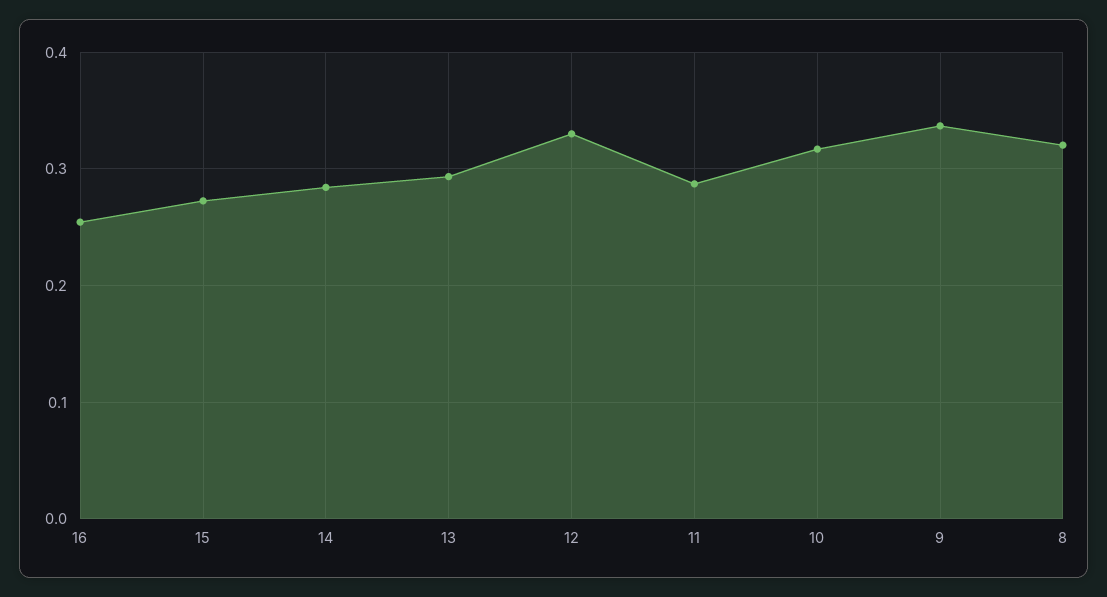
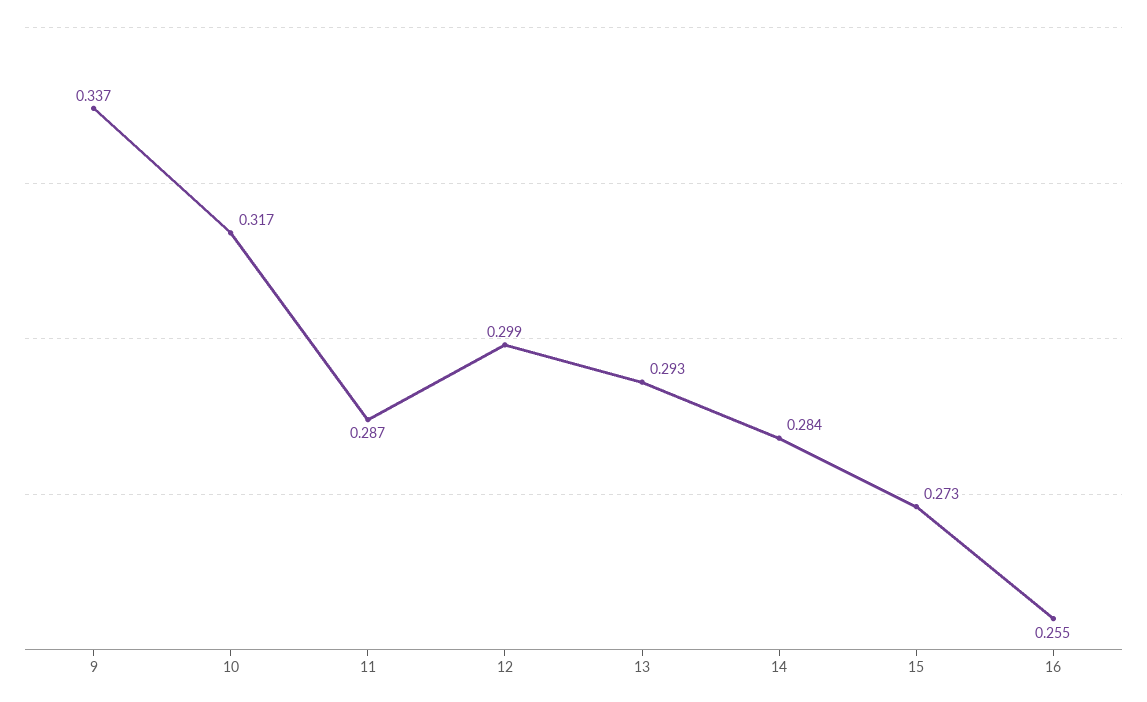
12: 0.33 -> 0.299
8: 0.32 -> none

